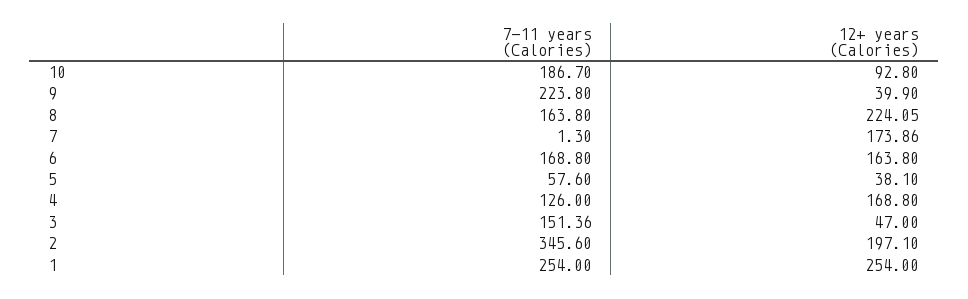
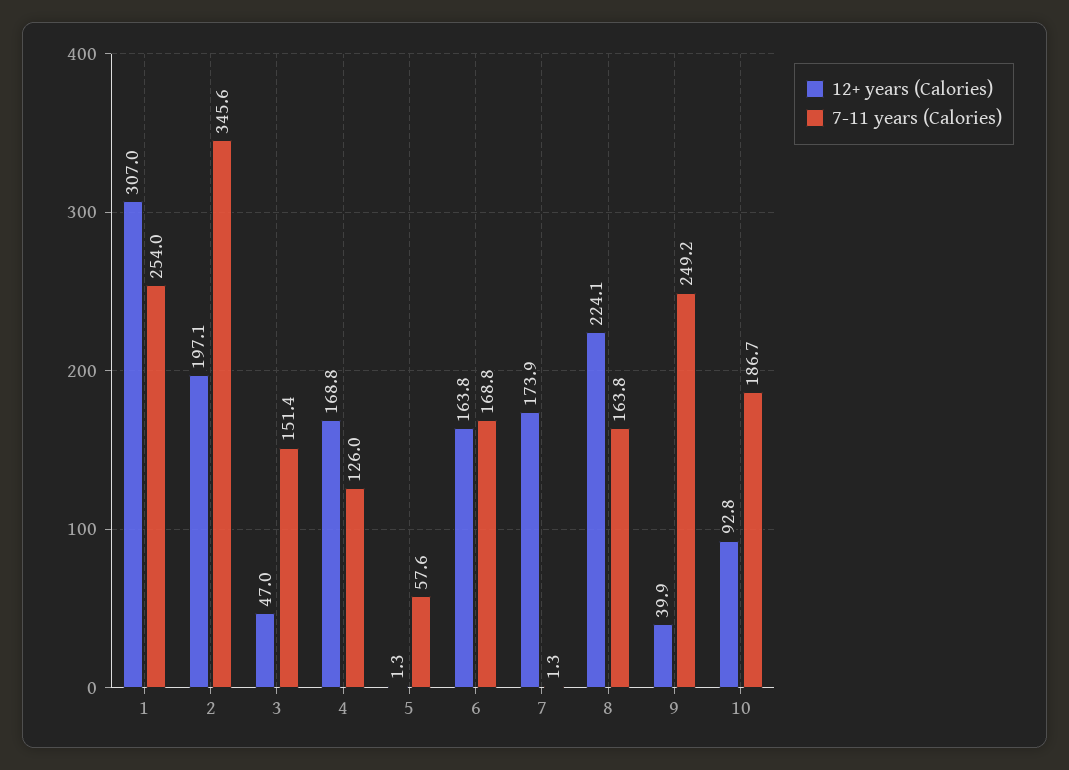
7-11 years (Calories), 9: 223.8 -> 249.2
12+ years (Calories), 5: 38.1 -> 1.3
12+ years (Calories), 1: 254 -> 307

